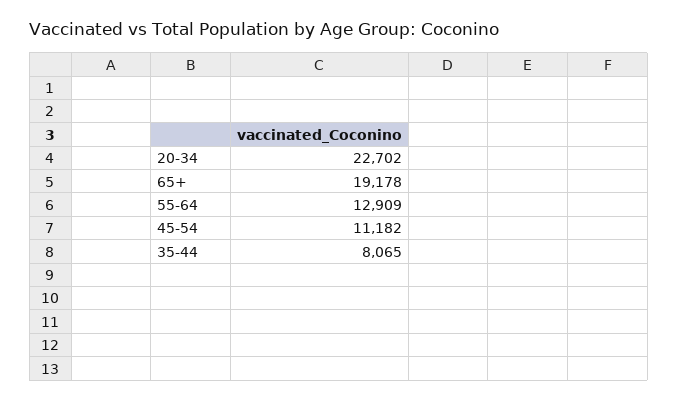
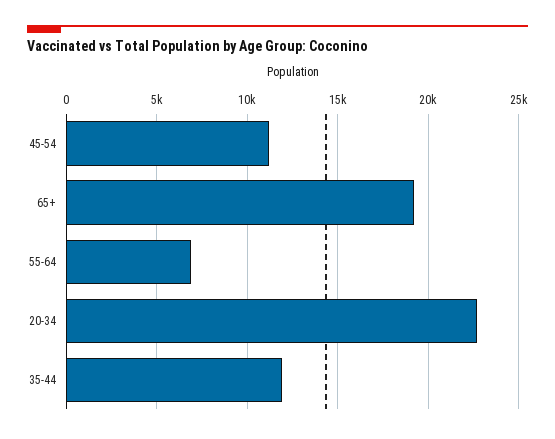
55-64: 12909 -> 7000
35-44: 8065 -> 12000

